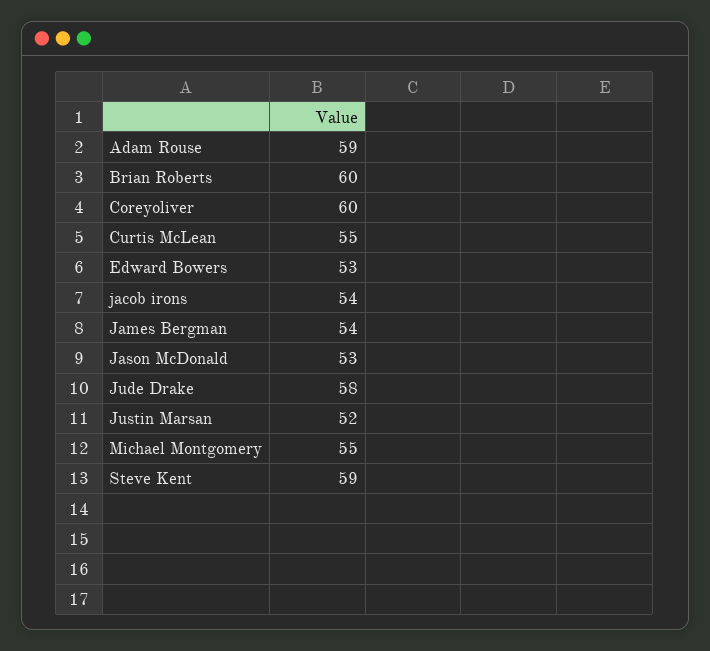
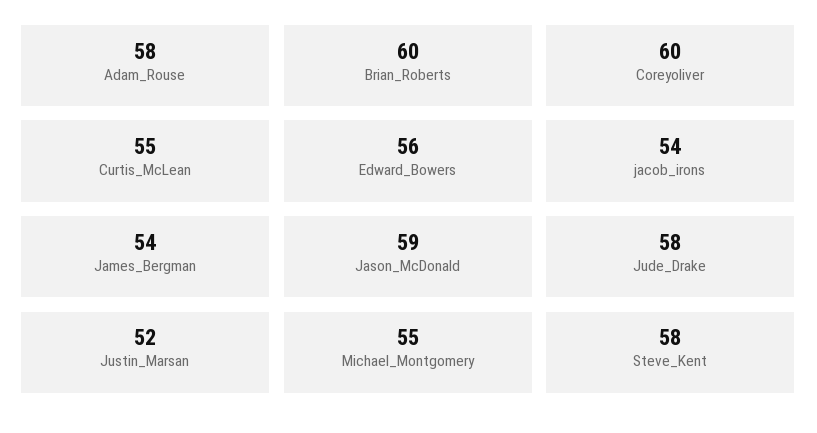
Adam Rouse: 59 -> 58
Edward Bowers: 53 -> 56
Jason McDonald: 53 -> 59
Steve Kent: 59 -> 58

